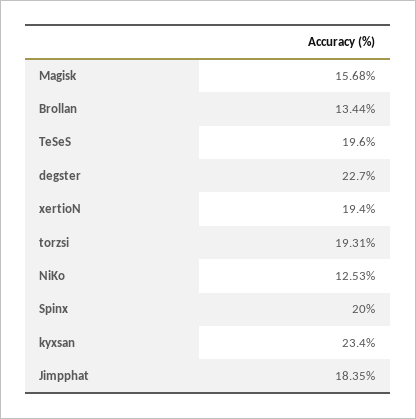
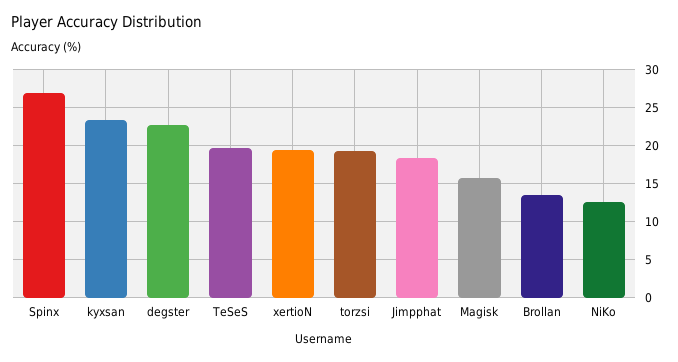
Spinx: 20 -> 27

